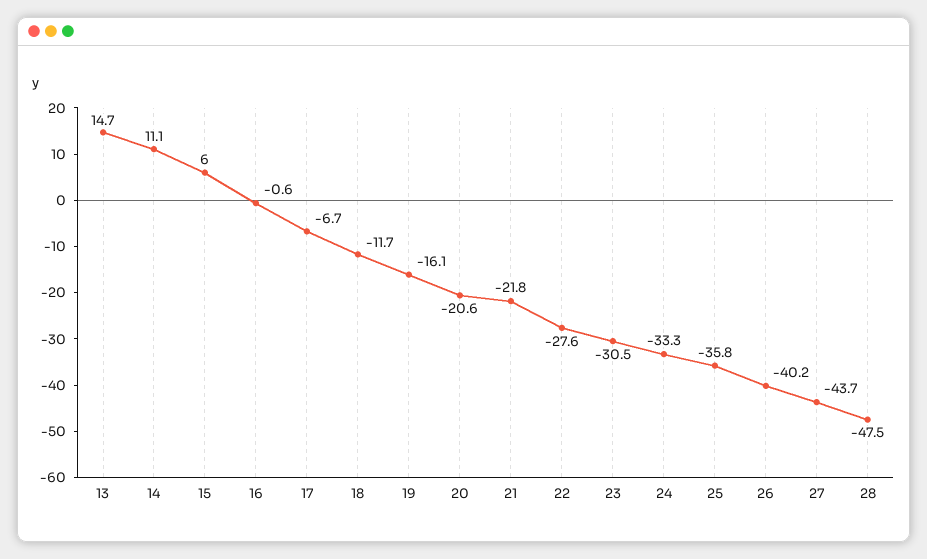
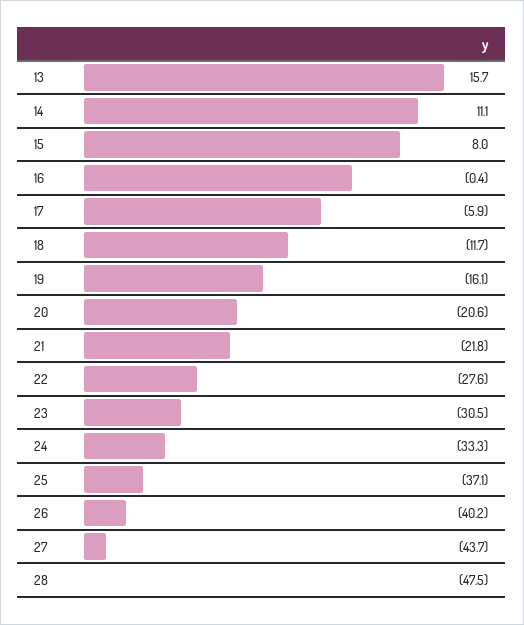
13: 14.7 -> 15.7
15: 6 -> 8
16: -0.6 -> -0.4
17: -6.7 -> -5.9
25: -35.8 -> -37.1

